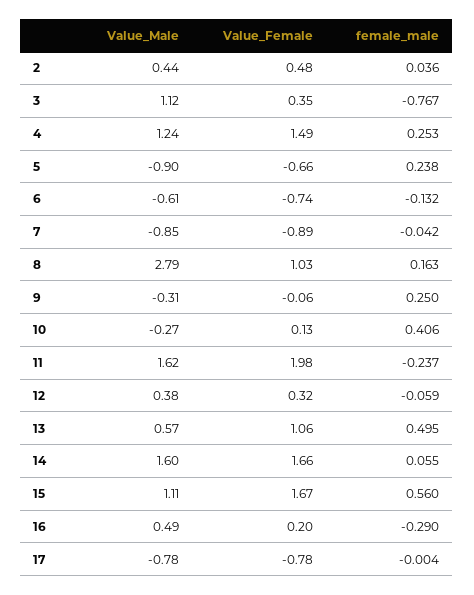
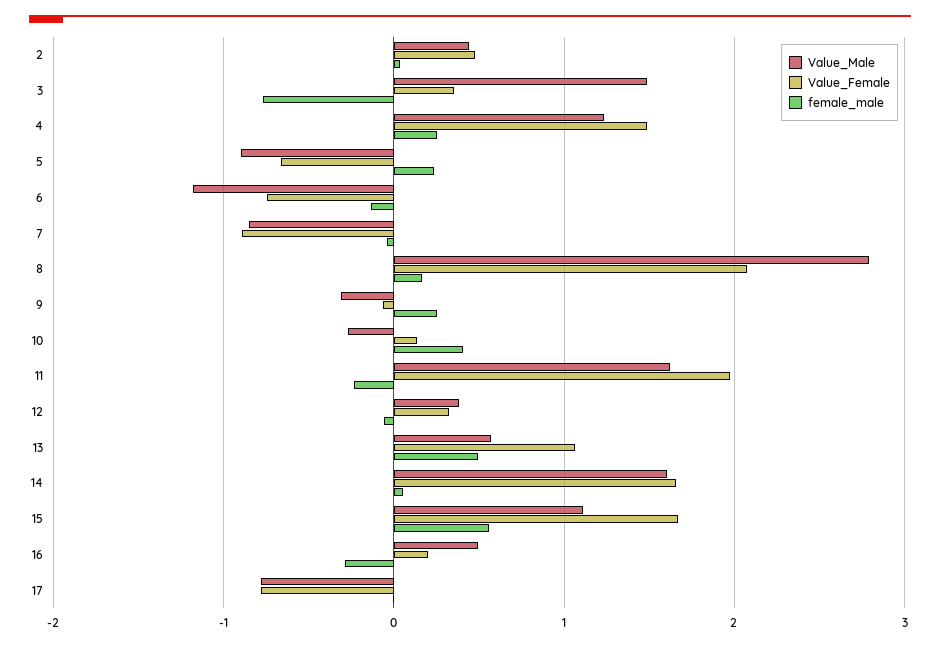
Value_Male, 3: 1.12 -> 1.5
Value_Male, 6: -0.61 -> -1.2
Value_Female, 8: 1.03 -> 2.1

